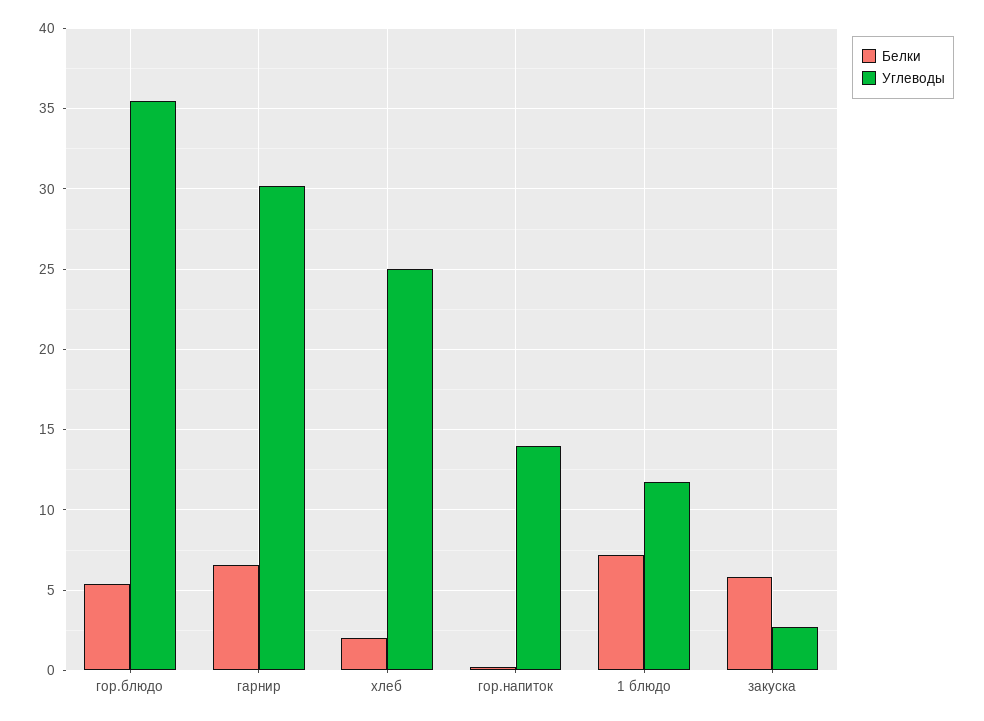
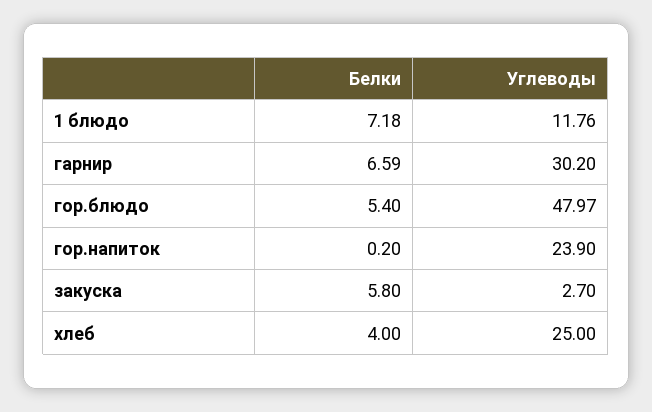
Углеводы, гор.блюдо: 35.5 -> 47.97
Белки, хлеб: 2 -> 4
Углеводы, гор.напиток: 14 -> 23.9

